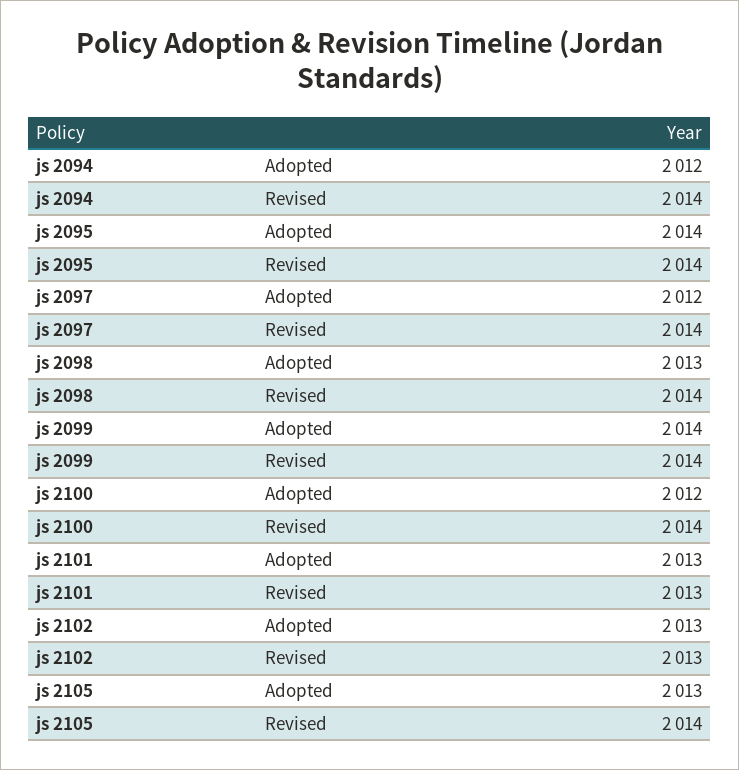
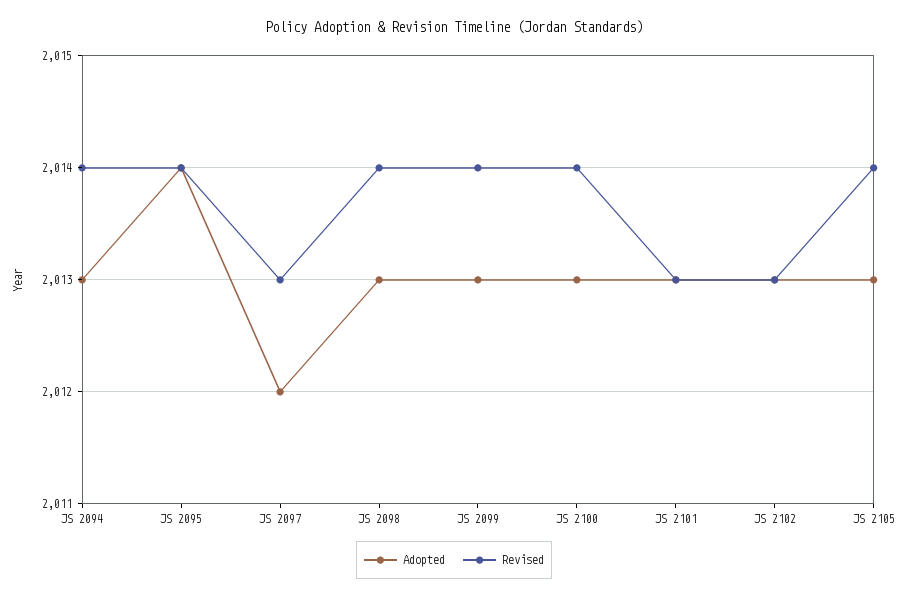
Adopted, js 2094: 2012 -> 2013
Revised, js 2097: 2014 -> 2013
Adopted, js 2099: 2014 -> 2013
Adopted, js 2100: 2012 -> 2013

